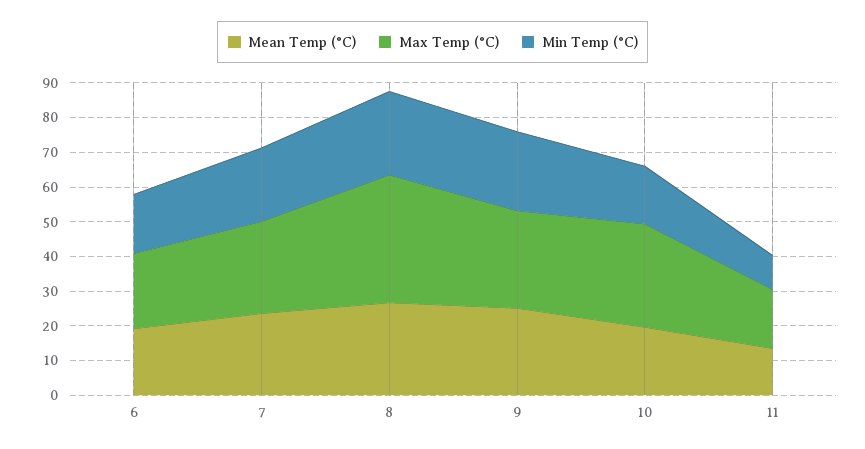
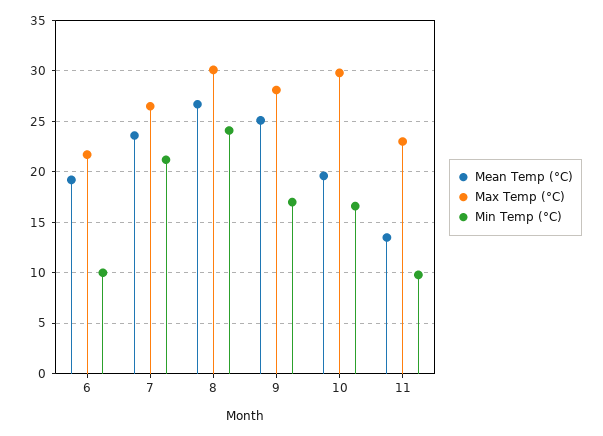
Min Temp (°C), 6: 17.5 -> 10
Max Temp (°C), 8: 37.5 -> 30
Min Temp (°C), 9: 22.5 -> 17
Max Temp (°C), 11: 17.5 -> 23

